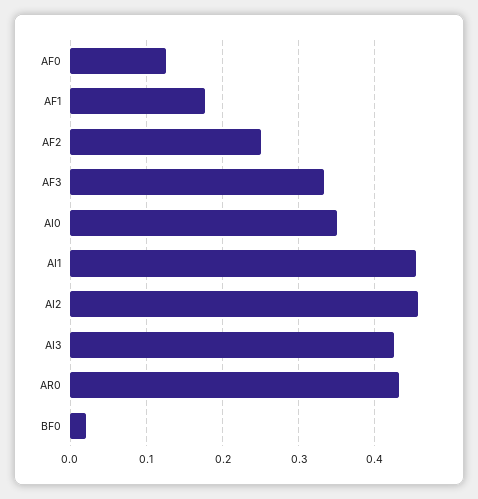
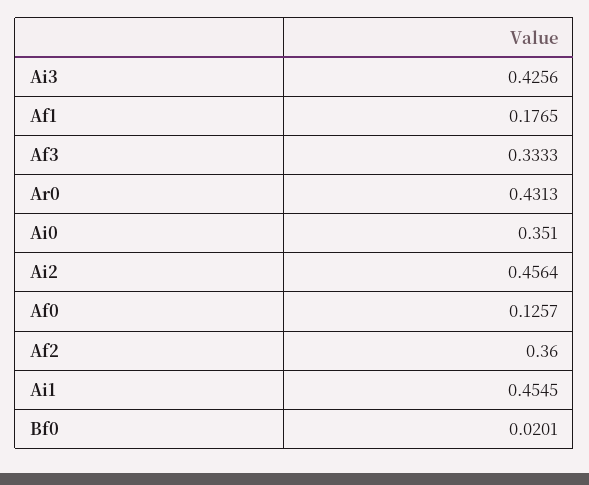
AF2: 0.25 -> 0.36

